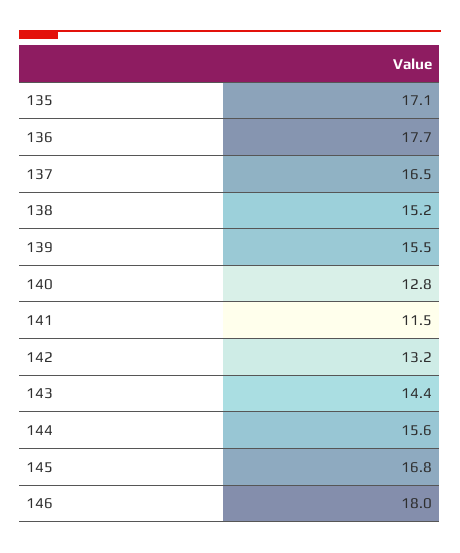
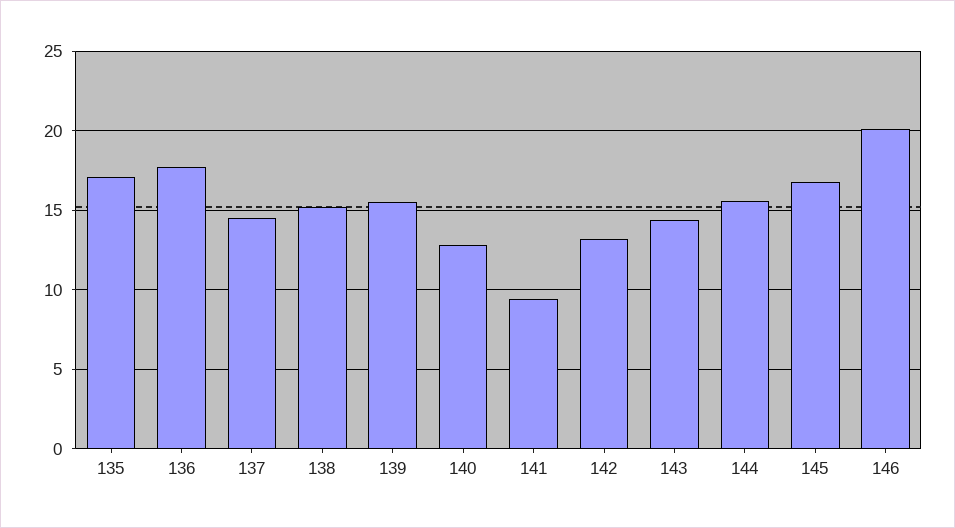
137: 16.5 -> 14.5
141: 11.5 -> 9.5
146: 18 -> 20

